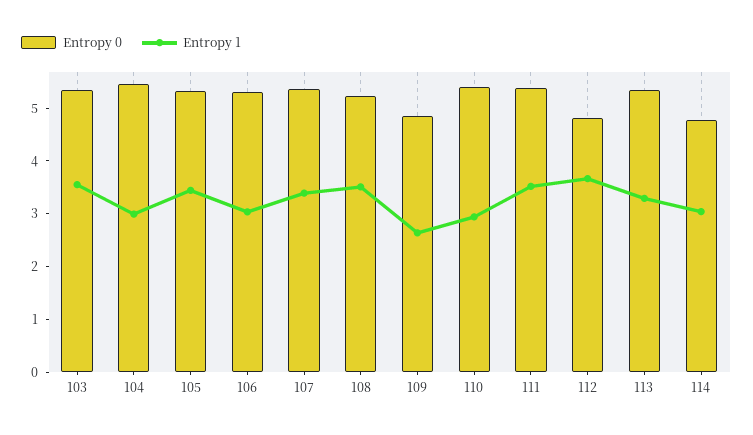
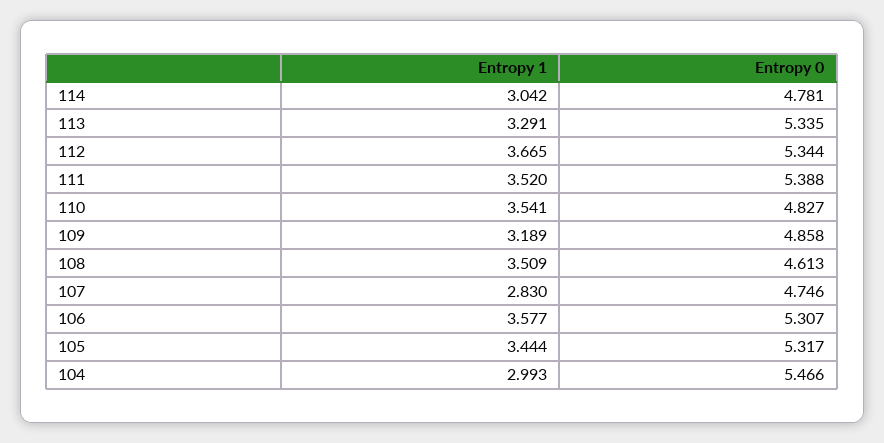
Entropy 0, 103: 5.4 -> none
Entropy 1, 103: 3.6 -> none
Entropy 1, 106: 3 -> 3.577
Entropy 0, 107: 5.4 -> 4.746
Entropy 1, 107: 3.4 -> 2.83
Entropy 0, 108: 5.2 -> 4.613
Entropy 1, 109: 2.6 -> 3.189
Entropy 0, 110: 5.4 -> 4.827
Entropy 1, 110: 3 -> 3.541
Entropy 0, 112: 4.8 -> 5.344

